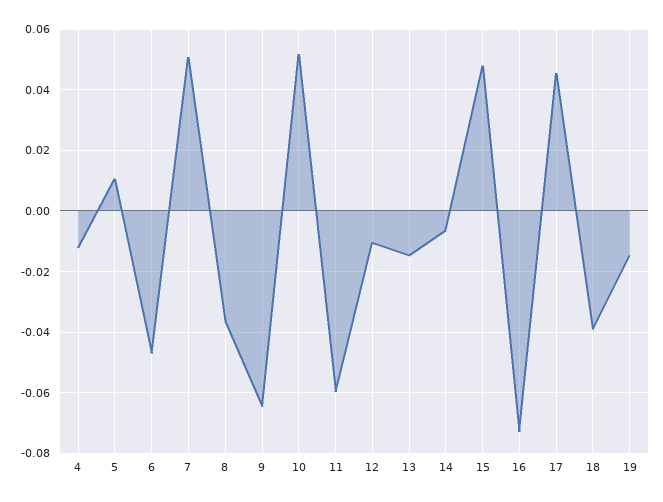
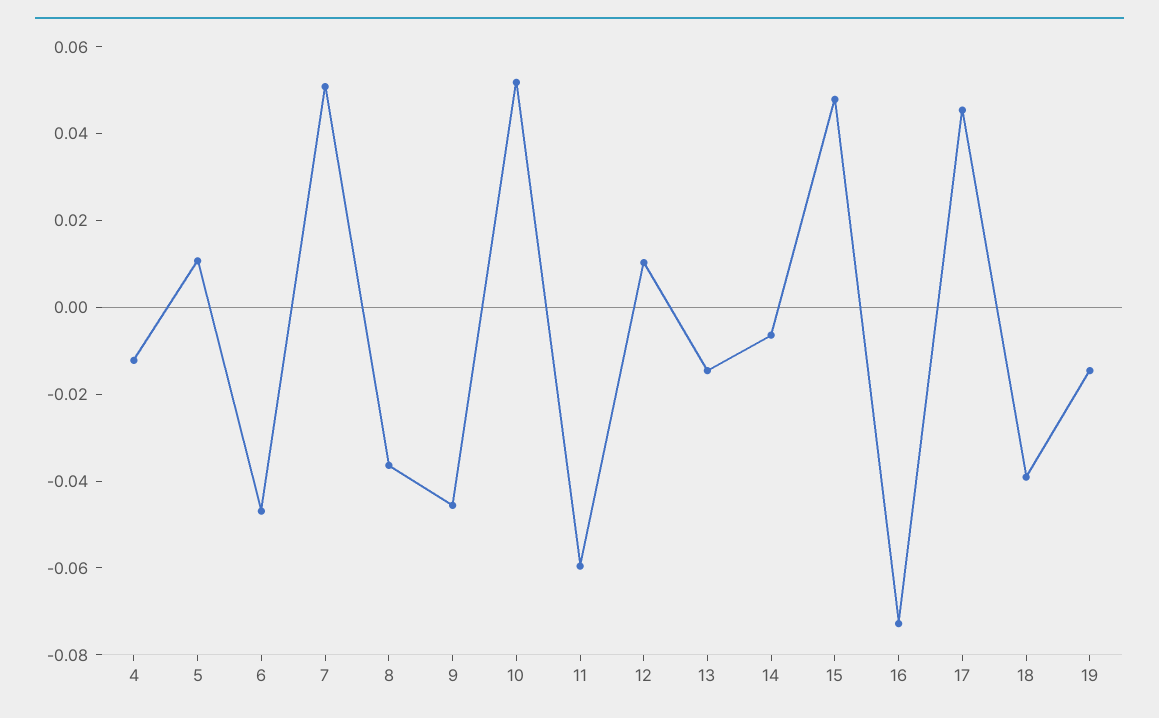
9: -0.064 -> -0.045
12: -0.01 -> 0.01

